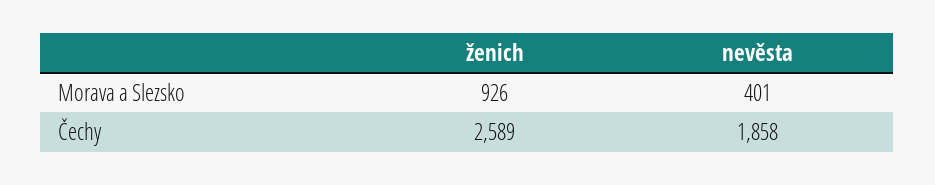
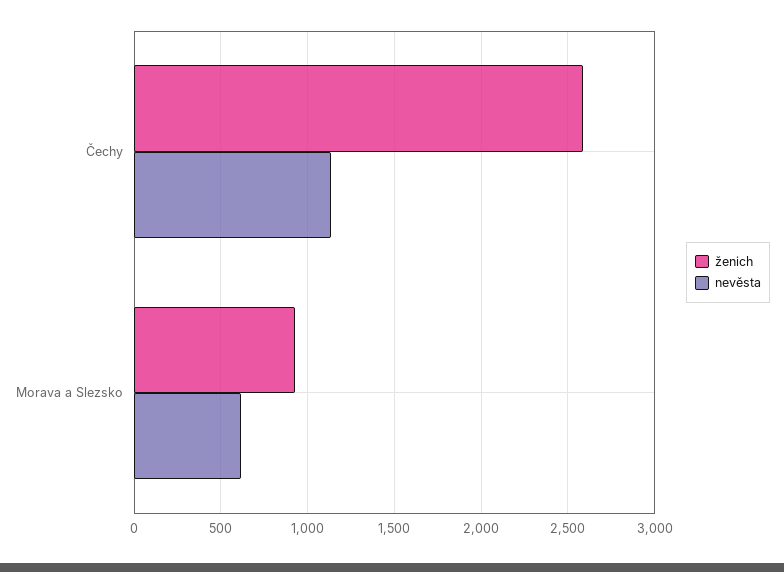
nevěsta, Morava a Slezsko: 401 -> 600
nevěsta, Čechy: 1858 -> 1150

